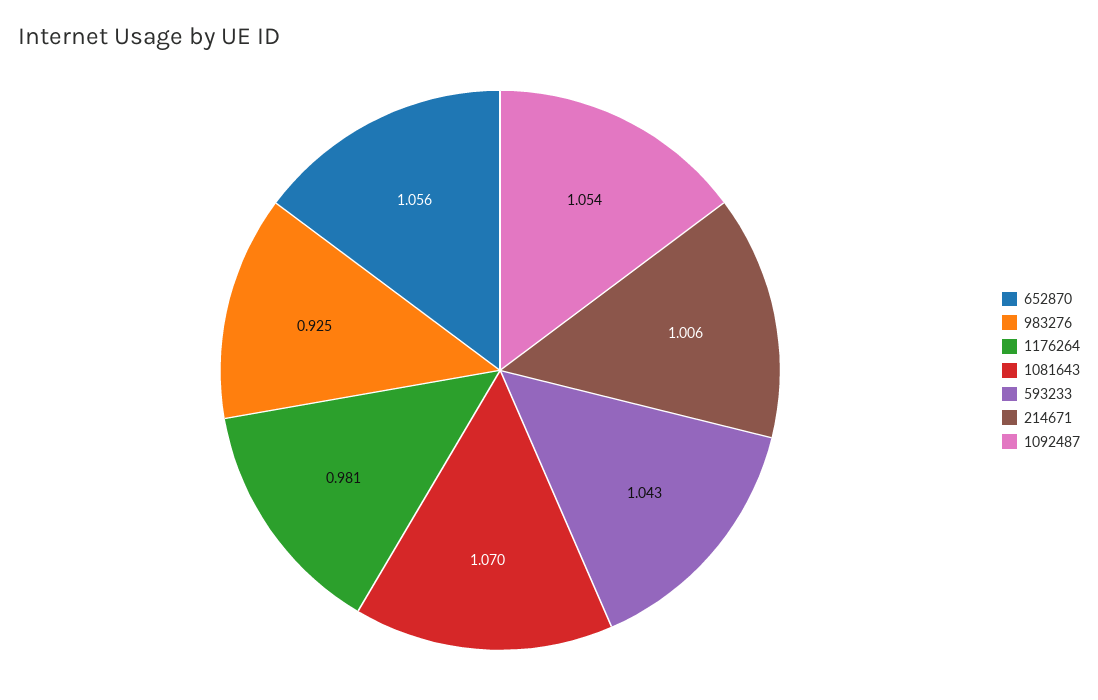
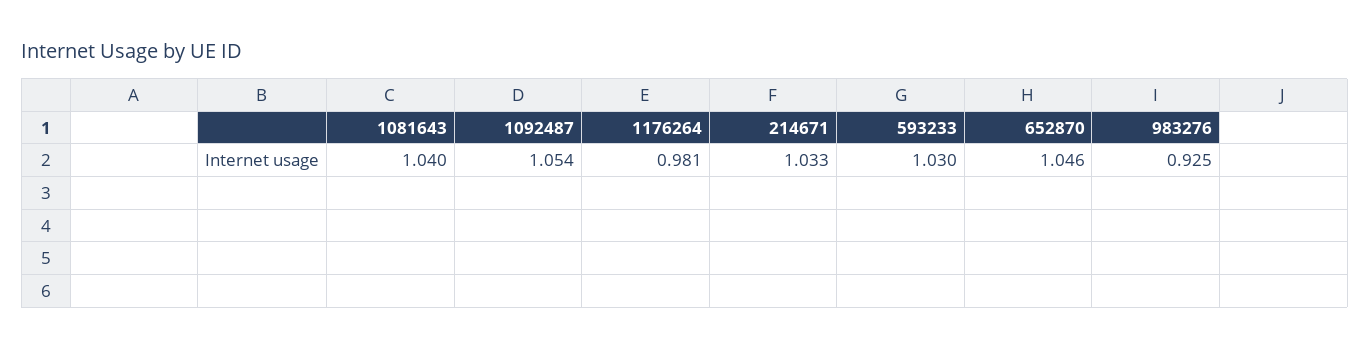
652870: 1.056 -> 1.046
1081643: 1.07 -> 1.04
593233: 1.043 -> 1.03
214671: 1.006 -> 1.033

